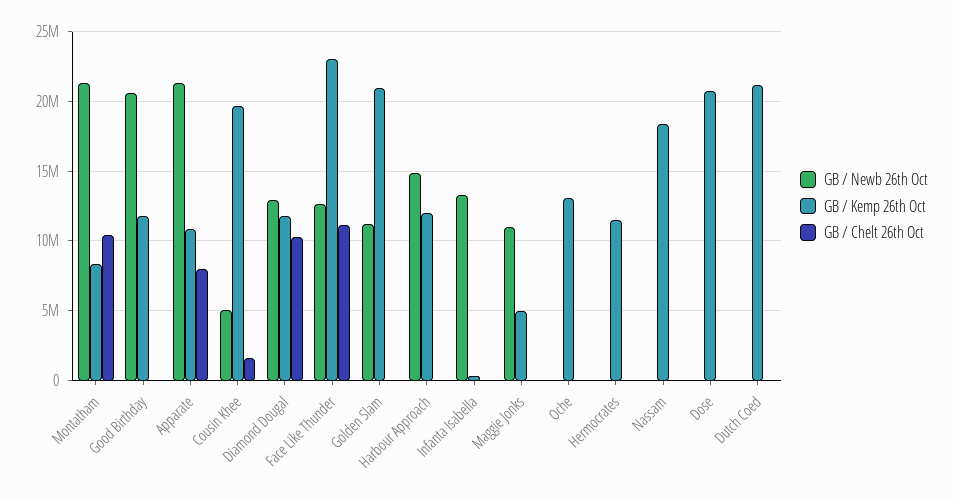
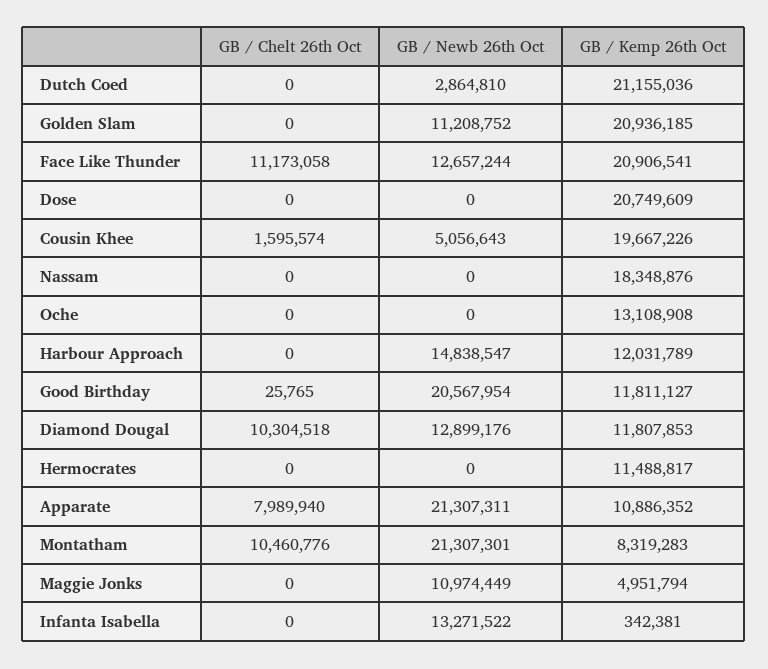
GB / Kemp 26th Oct, Face Like Thunder: 23000000 -> 20906541
GB / Newb 26th Oct, Dutch Coed: 0 -> 2864810

